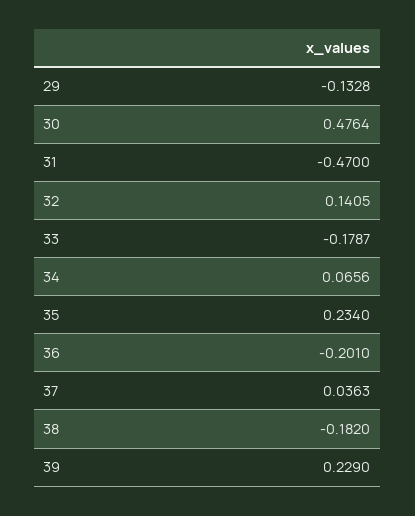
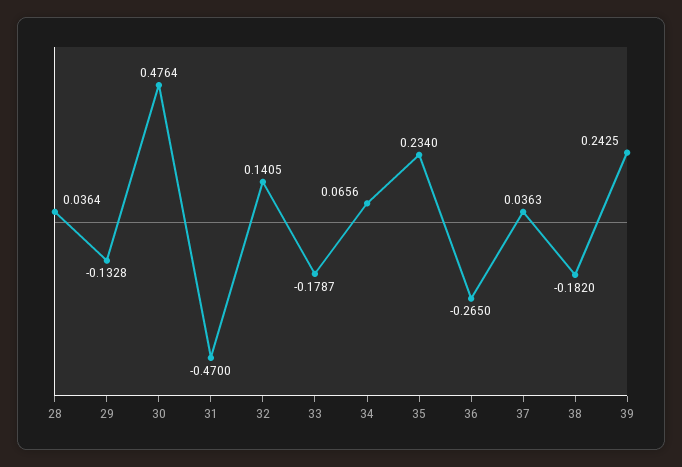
36: -0.201 -> -0.265
39: 0.229 -> 0.2425
28: none -> 0.0364

